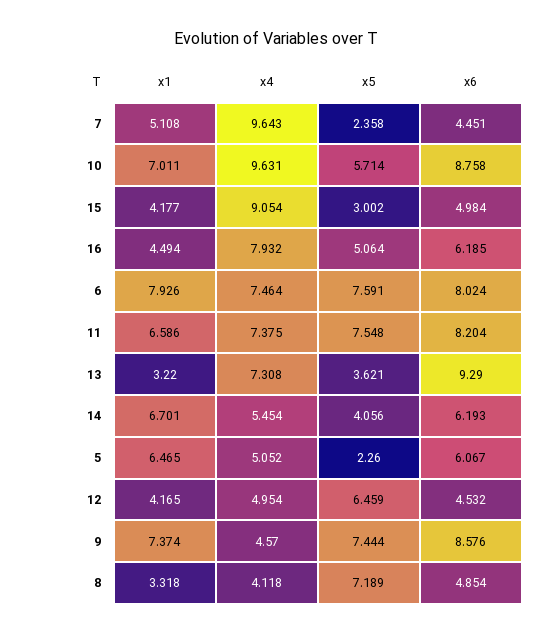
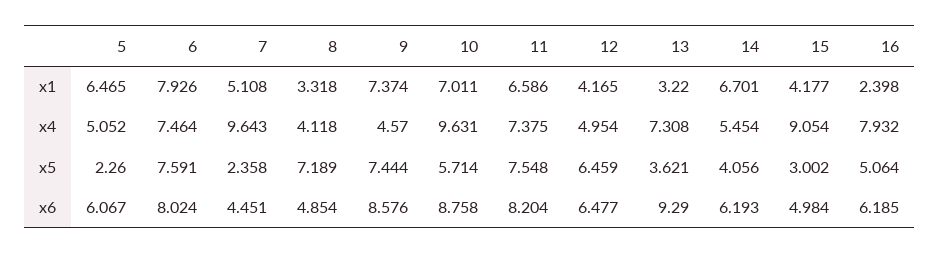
x1, 16: 4.494 -> 2.398
x6, 12: 4.532 -> 6.477

